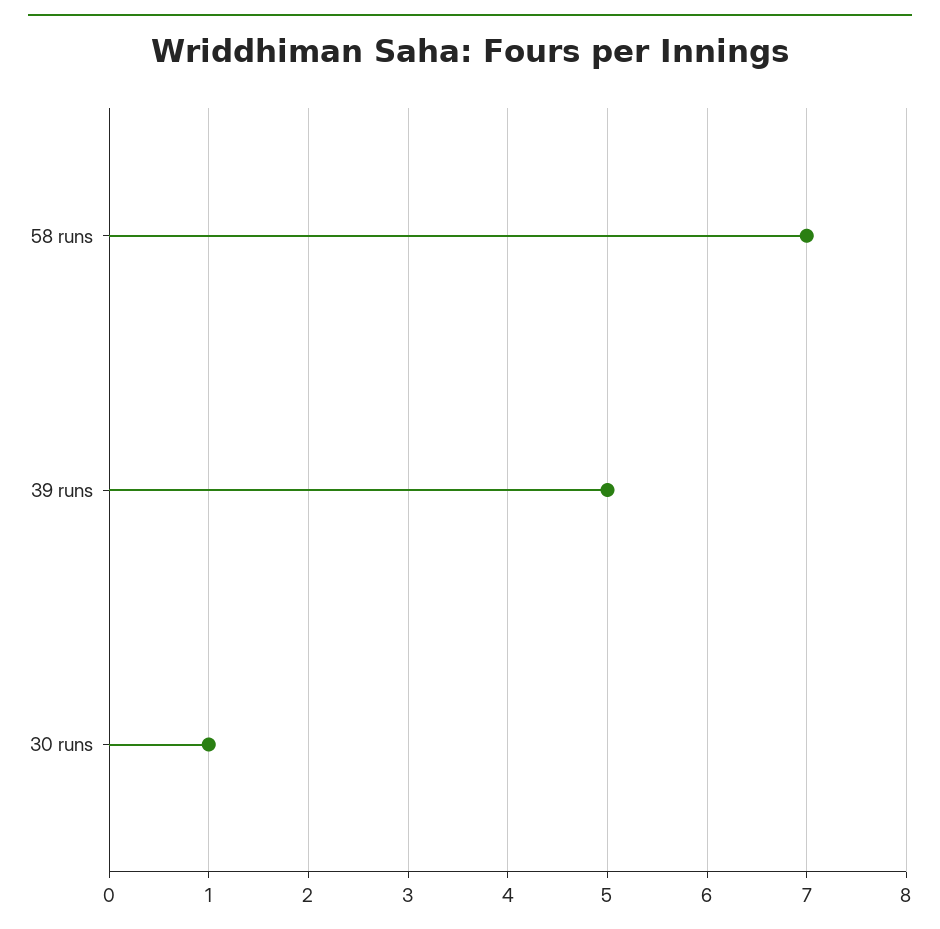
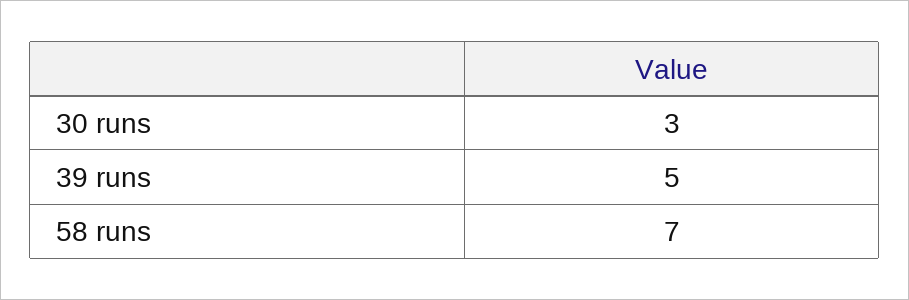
30 runs: 1 -> 3

